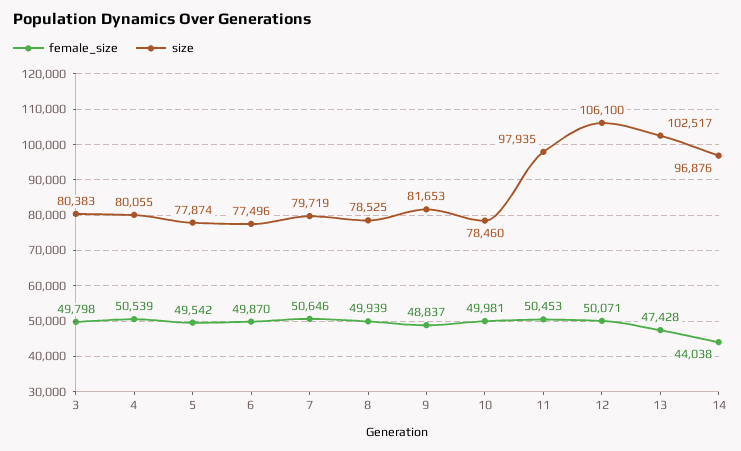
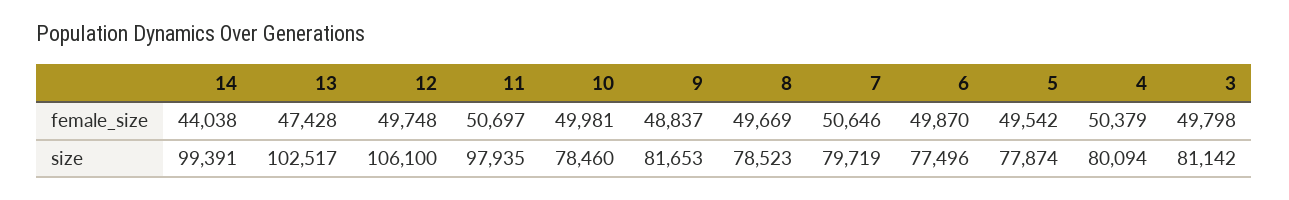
size, 3: 80383 -> 81142
female_size, 4: 50539 -> 50379
size, 4: 80055 -> 80094
female_size, 8: 49939 -> 49669
size, 8: 78525 -> 78523
female_size, 11: 50453 -> 50697
female_size, 12: 50071 -> 49748
size, 14: 96876 -> 99391

